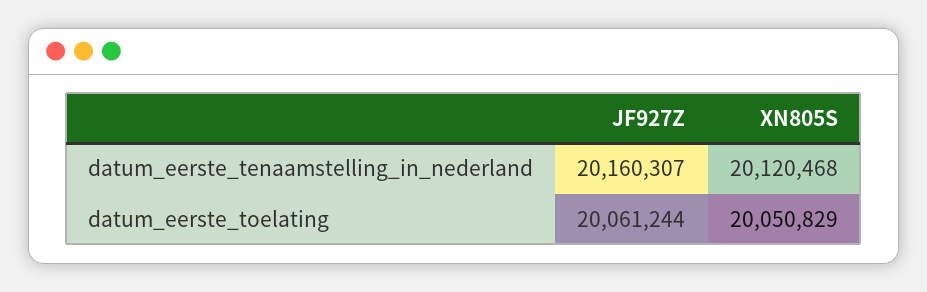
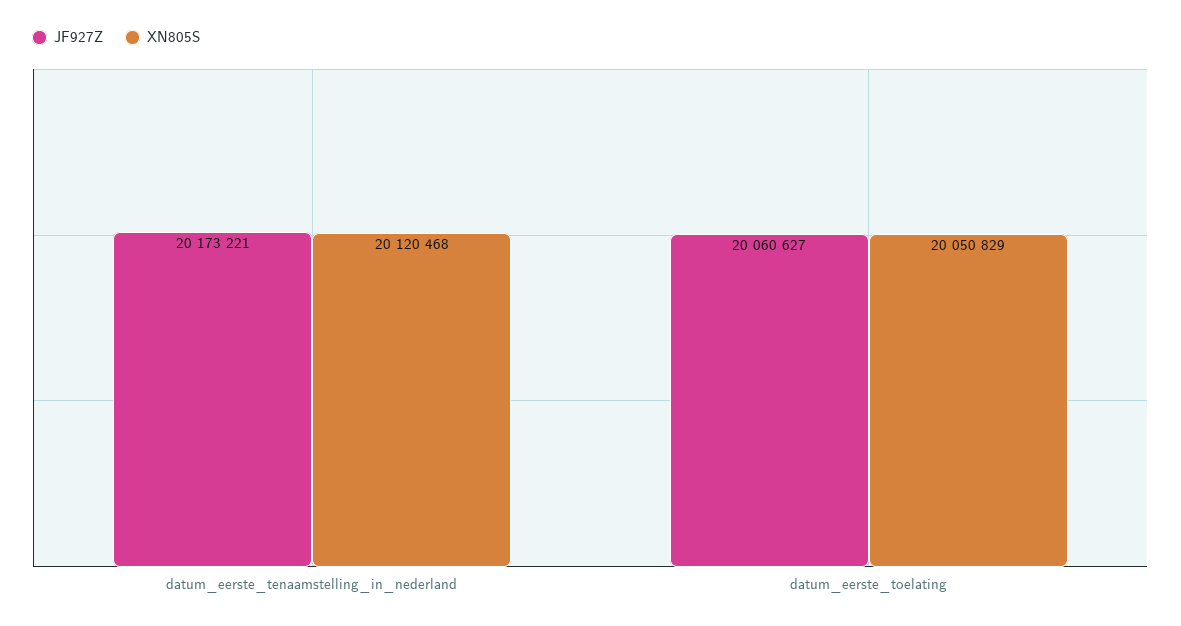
JF927Z, datum_eerste_tenaamstelling_in_nederland: 20160307 -> 20173221
JF927Z, datum_eerste_toelating: 20061244 -> 20060627

